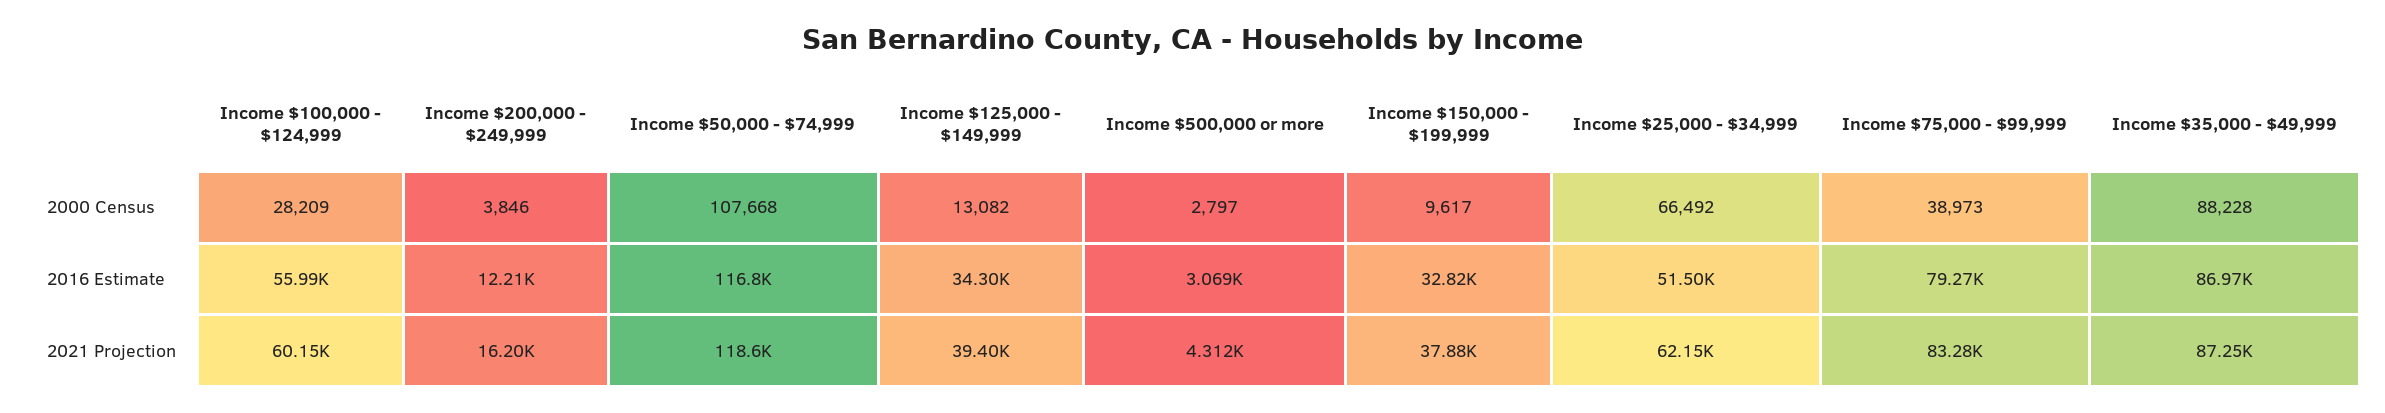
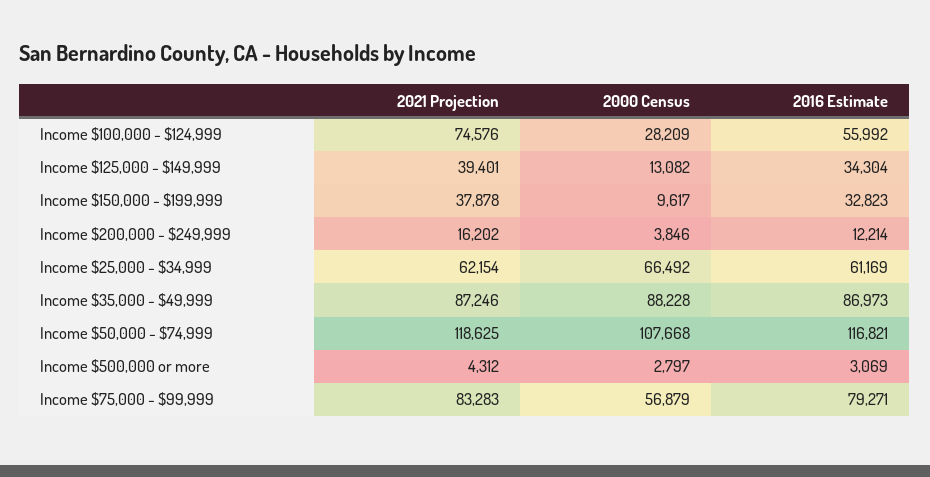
Income $75,000 - $99,999, 2000 Census: 38973 -> 56879
Income $25,000 - $34,999, 2016 Estimate: 51500 -> 61169
Income $100,000 - $124,999, 2021 Projection: 60150 -> 74576

